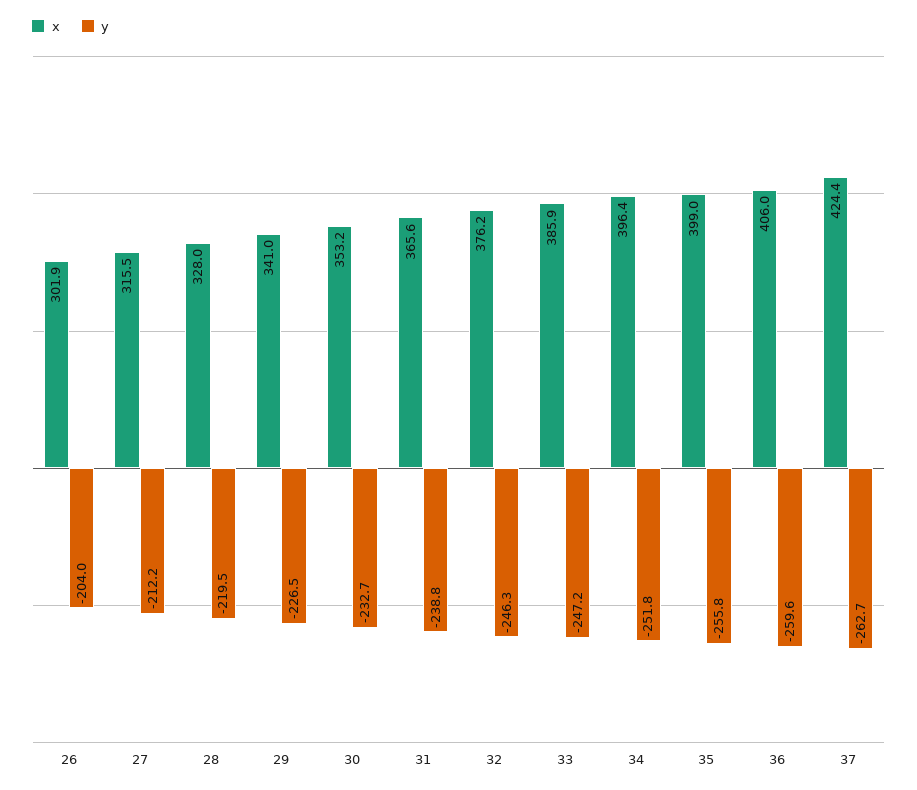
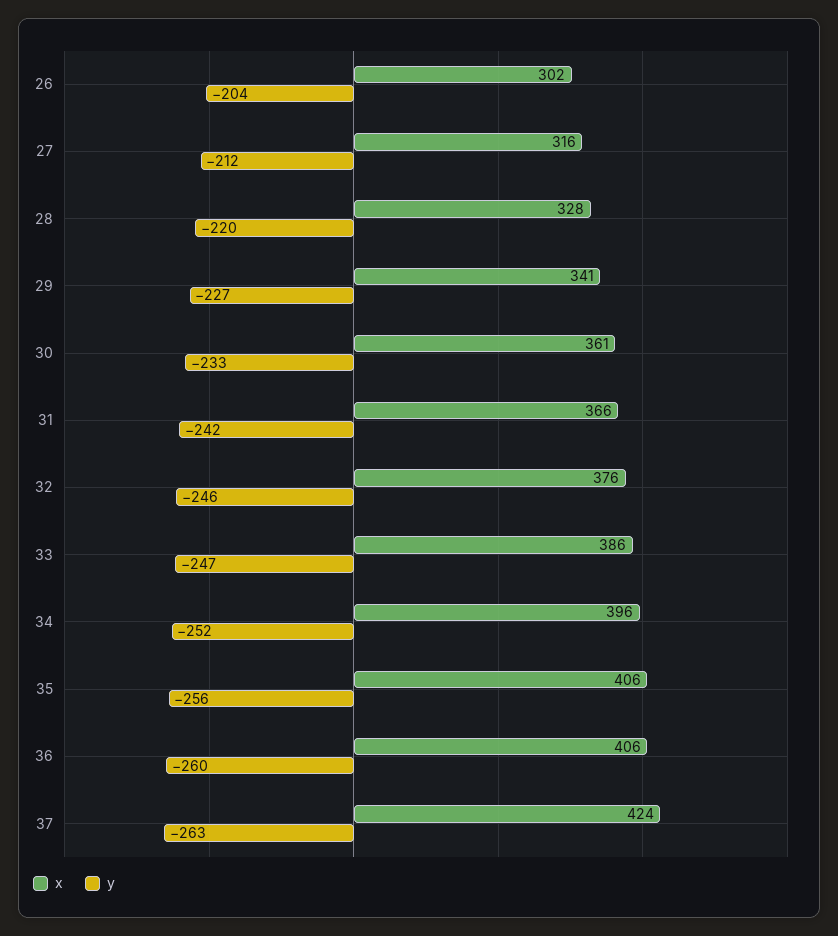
x, 30: 353.2 -> 361
y, 31: -238.8 -> -242
x, 35: 399 -> 406

